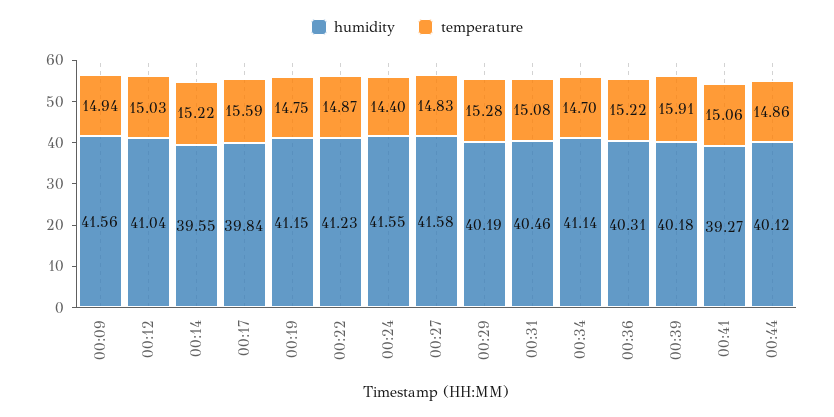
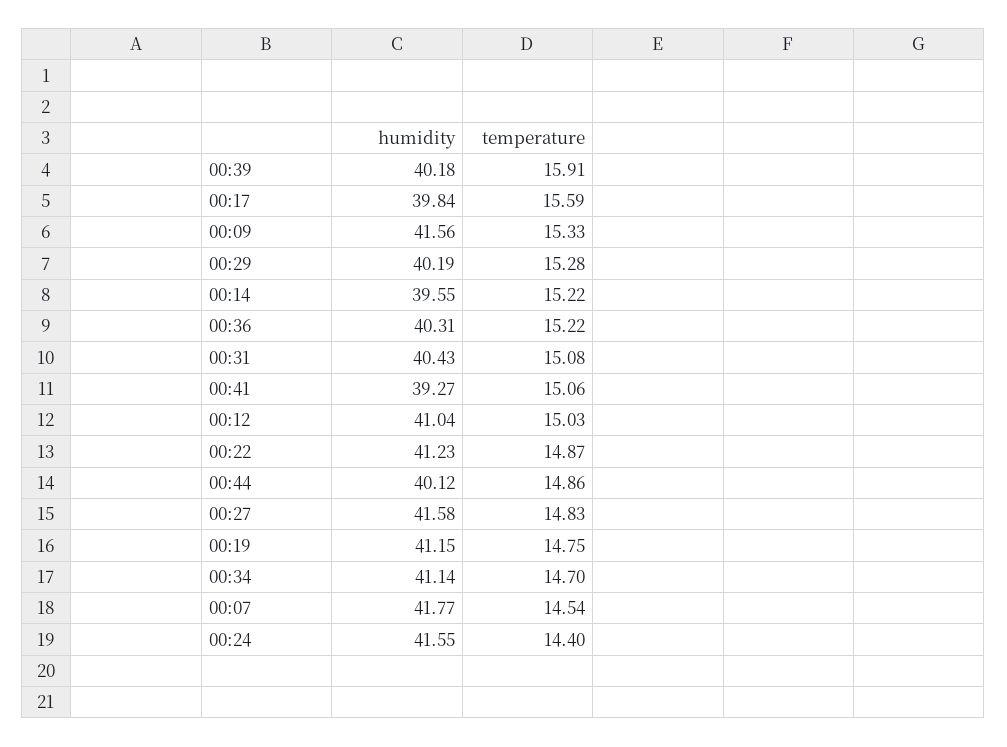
temperature, 00:09: 14.94 -> 15.33
humidity, 00:31: 40.46 -> 40.43
humidity, 00:07: none -> 41.77
temperature, 00:07: none -> 14.54

